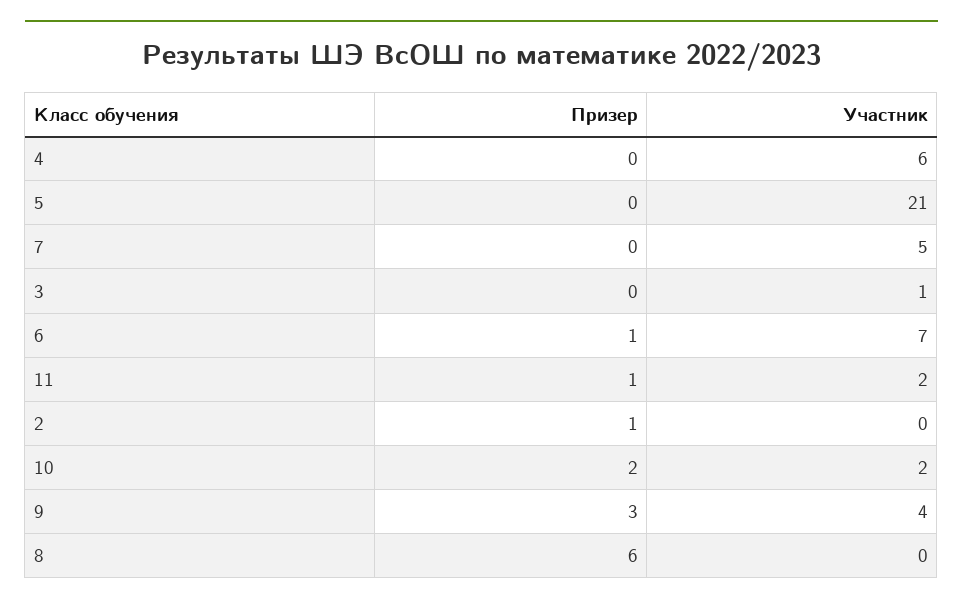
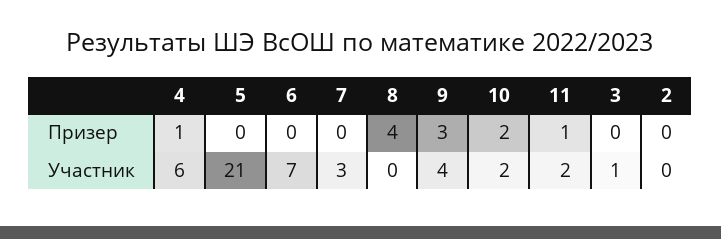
Призер, 4: 0 -> 1
Участник, 7: 5 -> 3
Призер, 6: 1 -> 0
Призер, 2: 1 -> 0
Призер, 8: 6 -> 4

